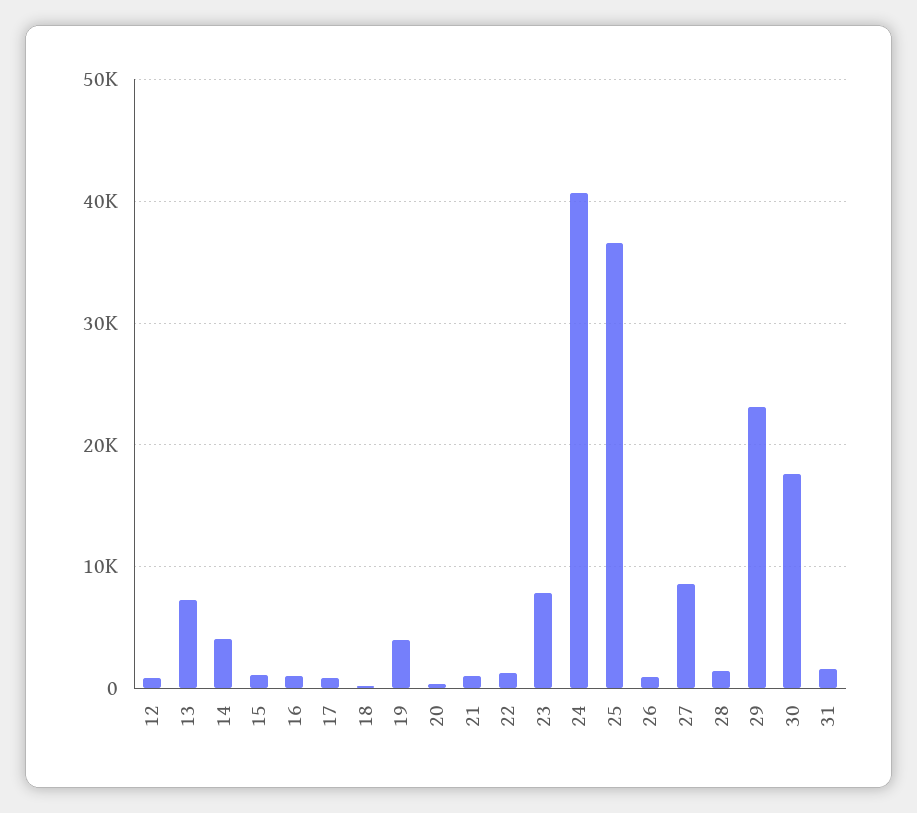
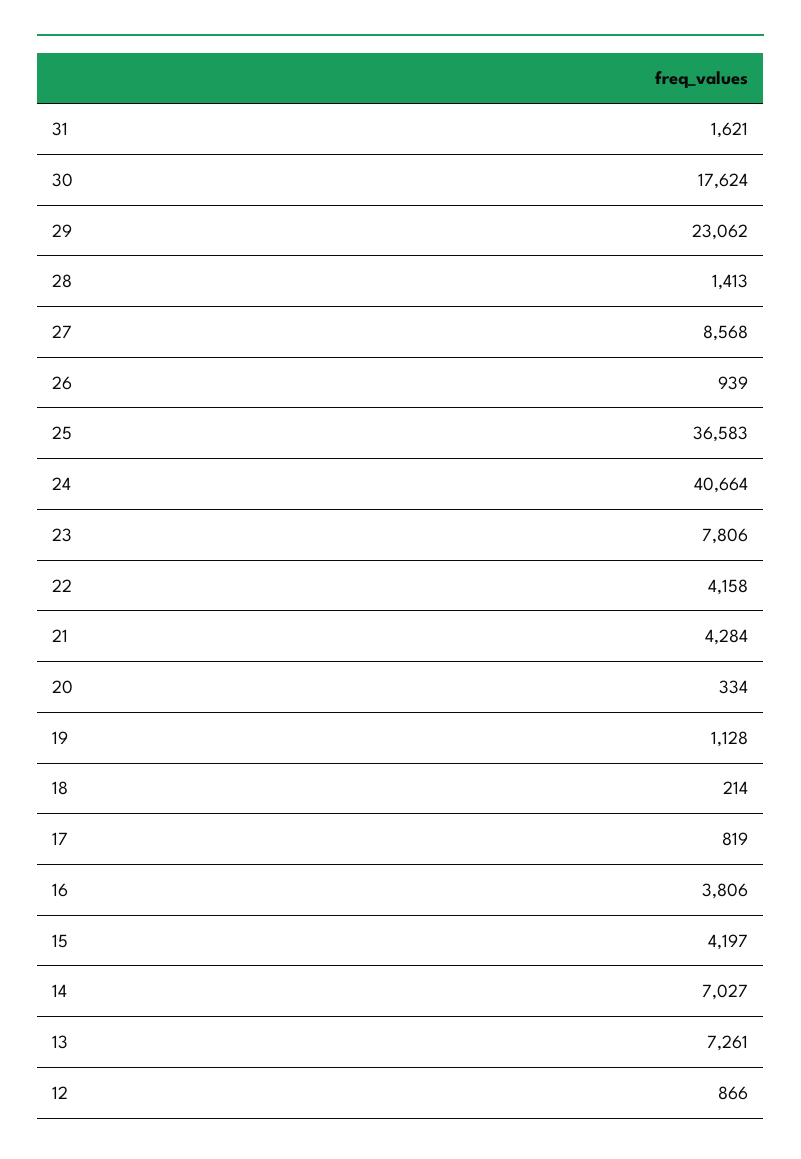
14: 4000 -> 7027
15: 1000 -> 4197
16: 1000 -> 3806
19: 4000 -> 1128
21: 1000 -> 4284
22: 1000 -> 4158

